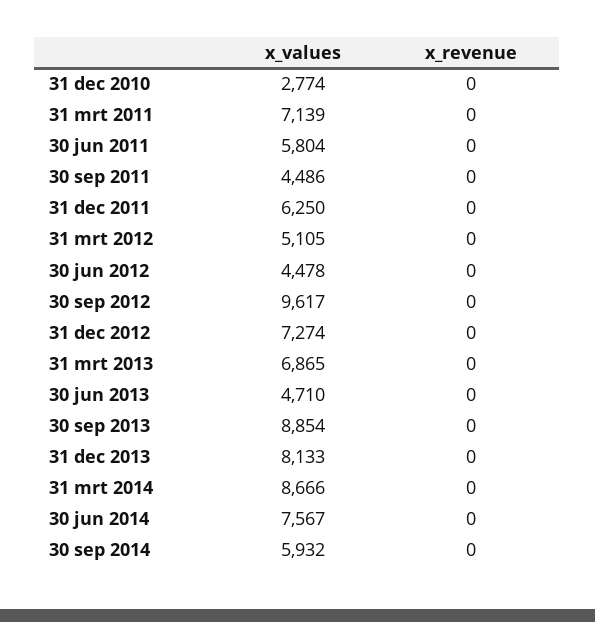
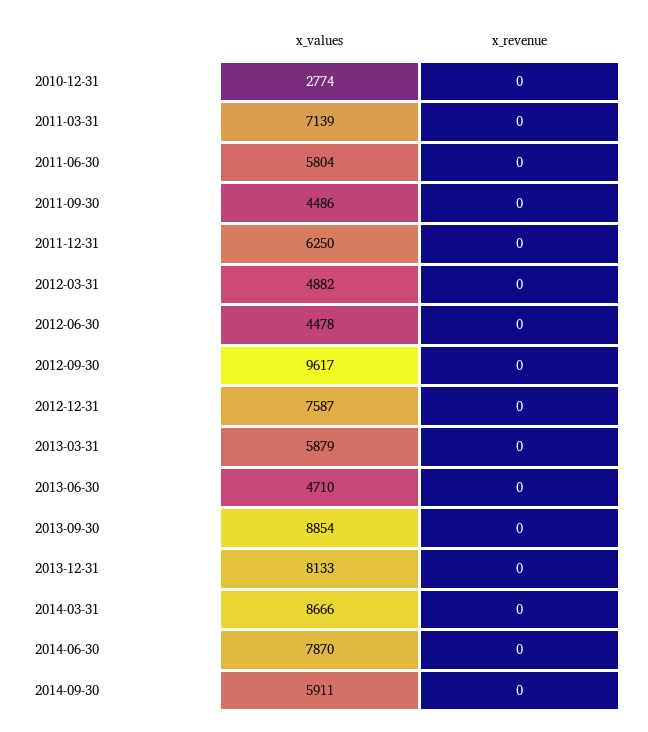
x_values, 31 mrt 2012: 5105 -> 4882
x_values, 31 dec 2012: 7274 -> 7587
x_values, 31 mrt 2013: 6865 -> 5879
x_values, 30 jun 2014: 7567 -> 7870
x_values, 30 sep 2014: 5932 -> 5911

